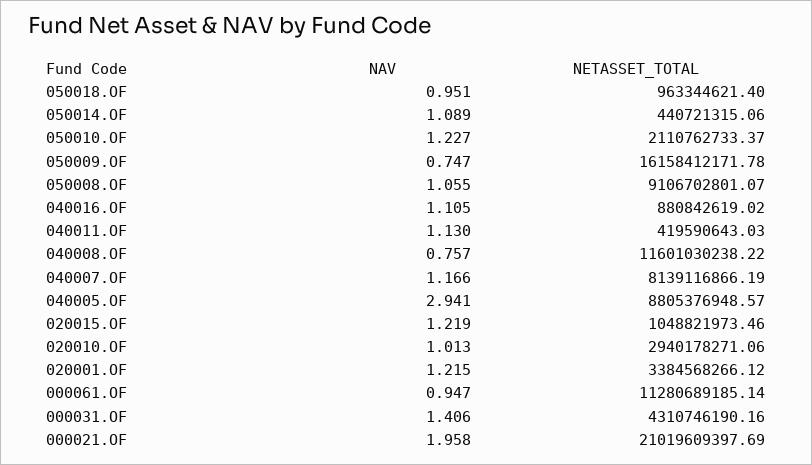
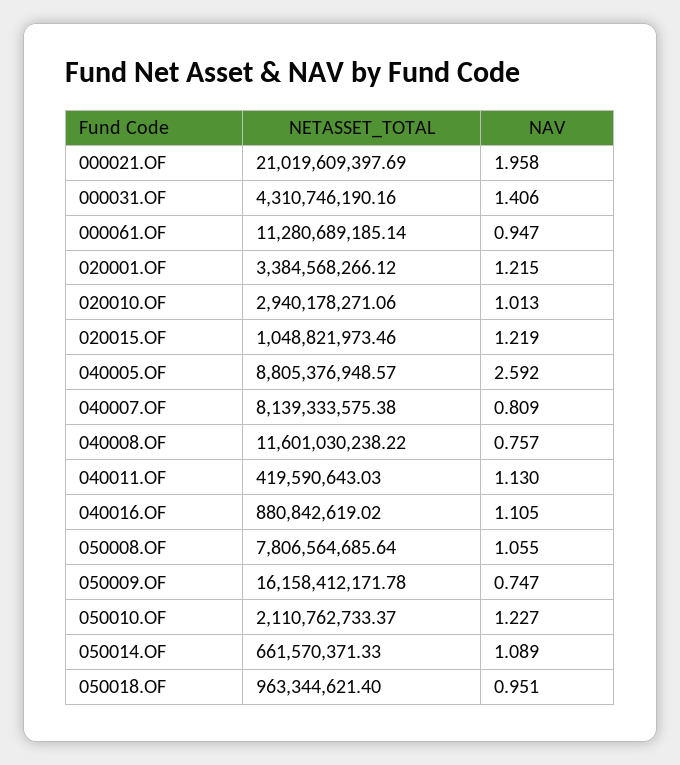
NETASSET_TOTAL, 050014.OF: 440721315.06 -> 661570371.33
NETASSET_TOTAL, 050008.OF: 9106702801.07 -> 7806564685.64
NAV, 040007.OF: 1.166 -> 0.809
NETASSET_TOTAL, 040007.OF: 8139116866.19 -> 8139333575.38
NAV, 040005.OF: 2.941 -> 2.592

